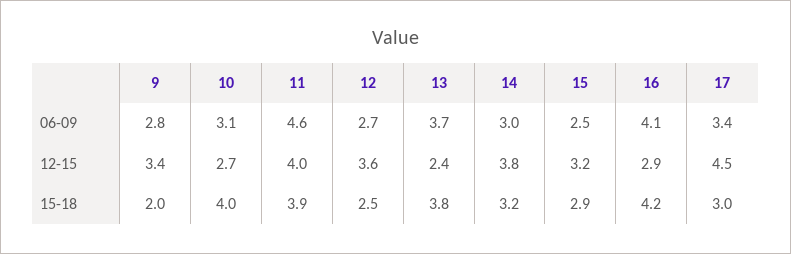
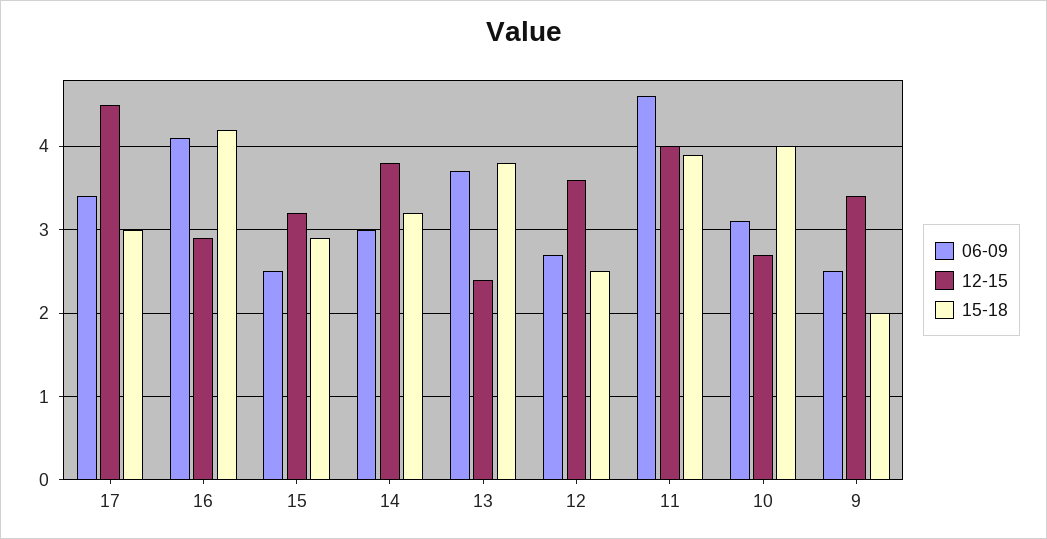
06-09, 9: 2.8 -> 2.5

